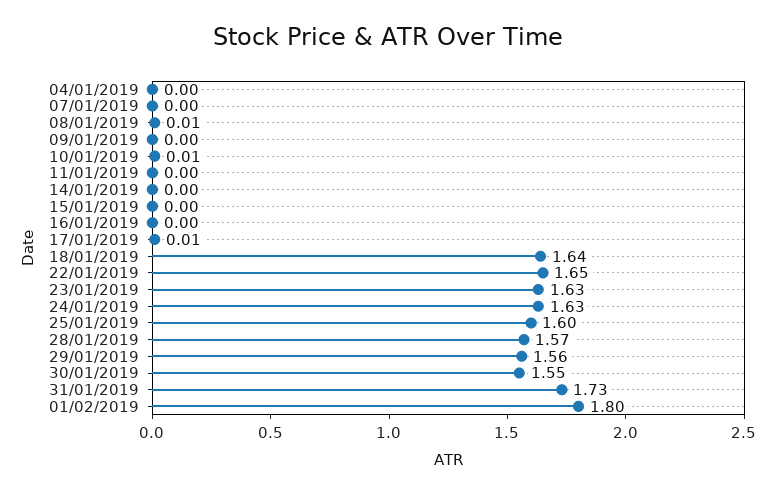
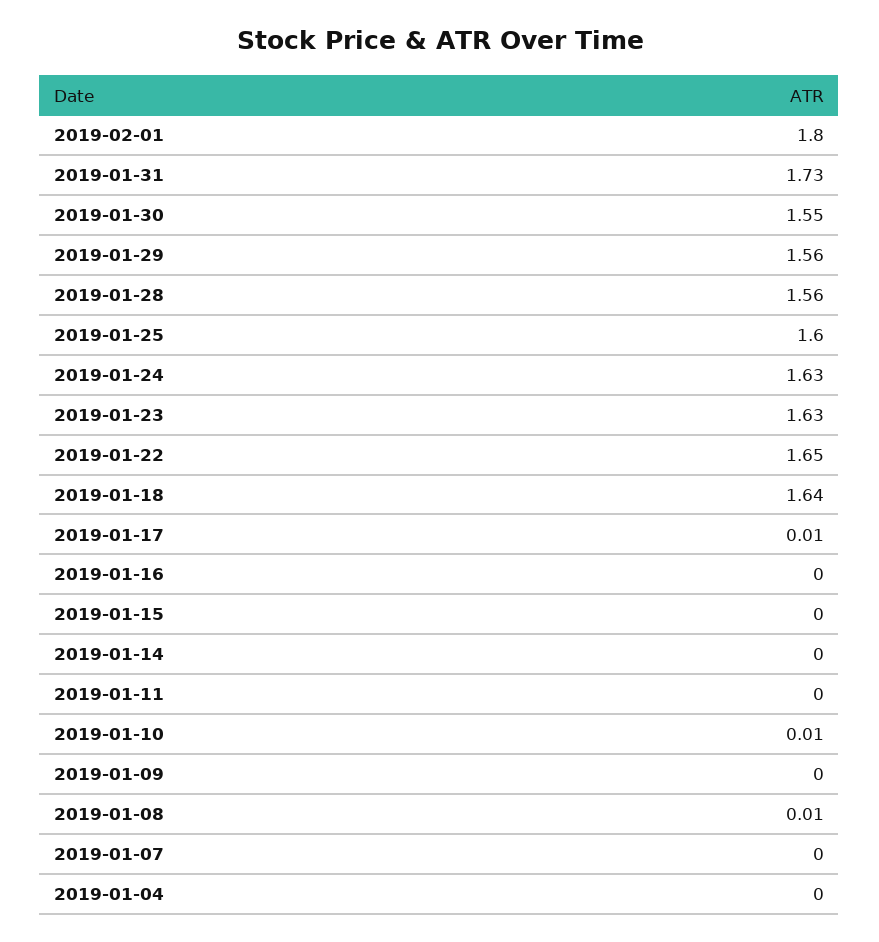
28/01/2019: 1.57 -> 1.56

